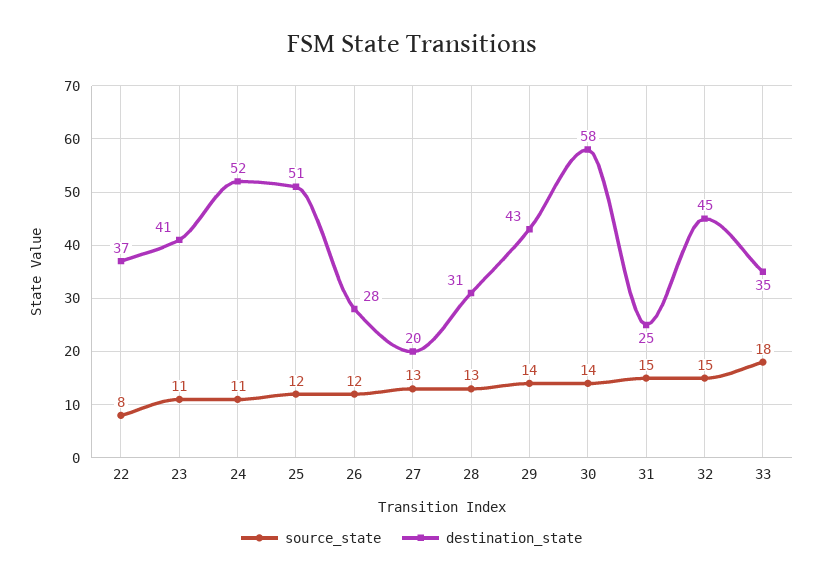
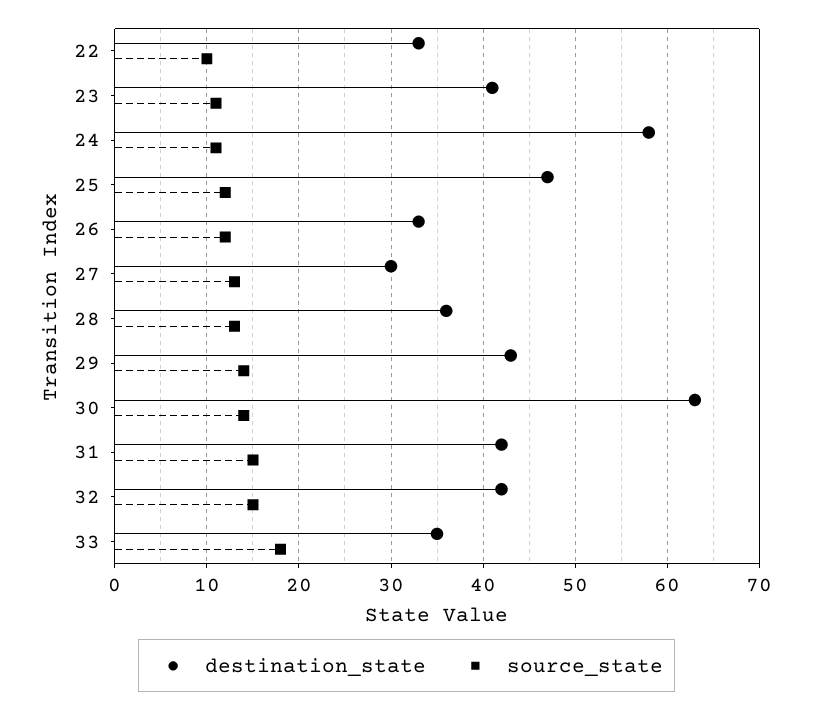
source_state, 22: 8 -> 10
destination_state, 22: 37 -> 33
destination_state, 24: 52 -> 58
destination_state, 25: 51 -> 47
destination_state, 26: 28 -> 33
destination_state, 27: 20 -> 30
destination_state, 28: 31 -> 36
destination_state, 30: 58 -> 63
destination_state, 31: 25 -> 42
destination_state, 32: 45 -> 42

